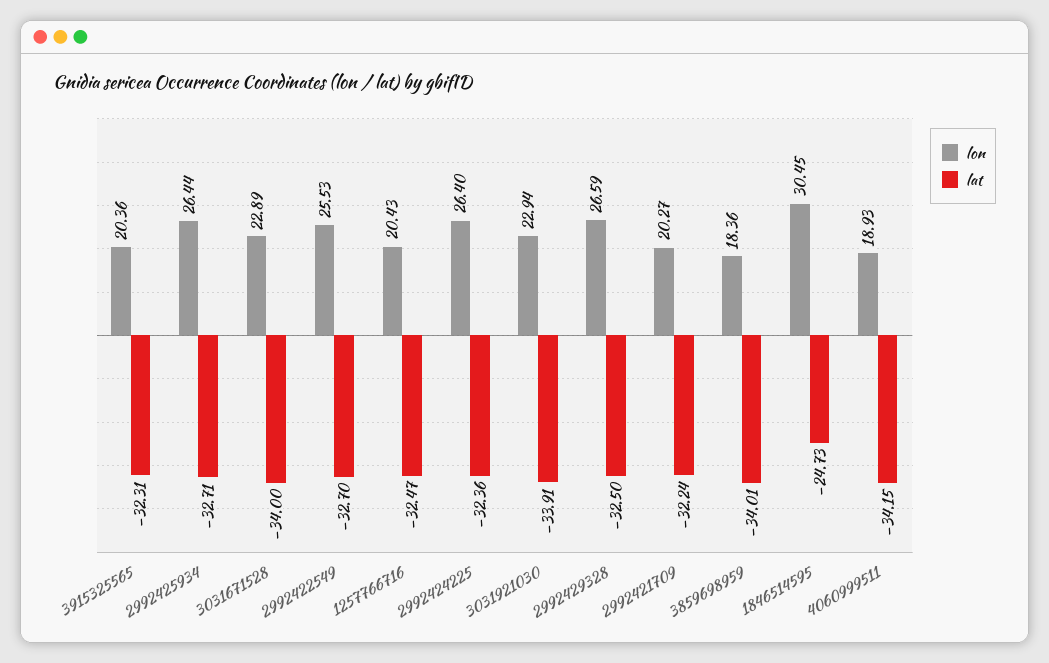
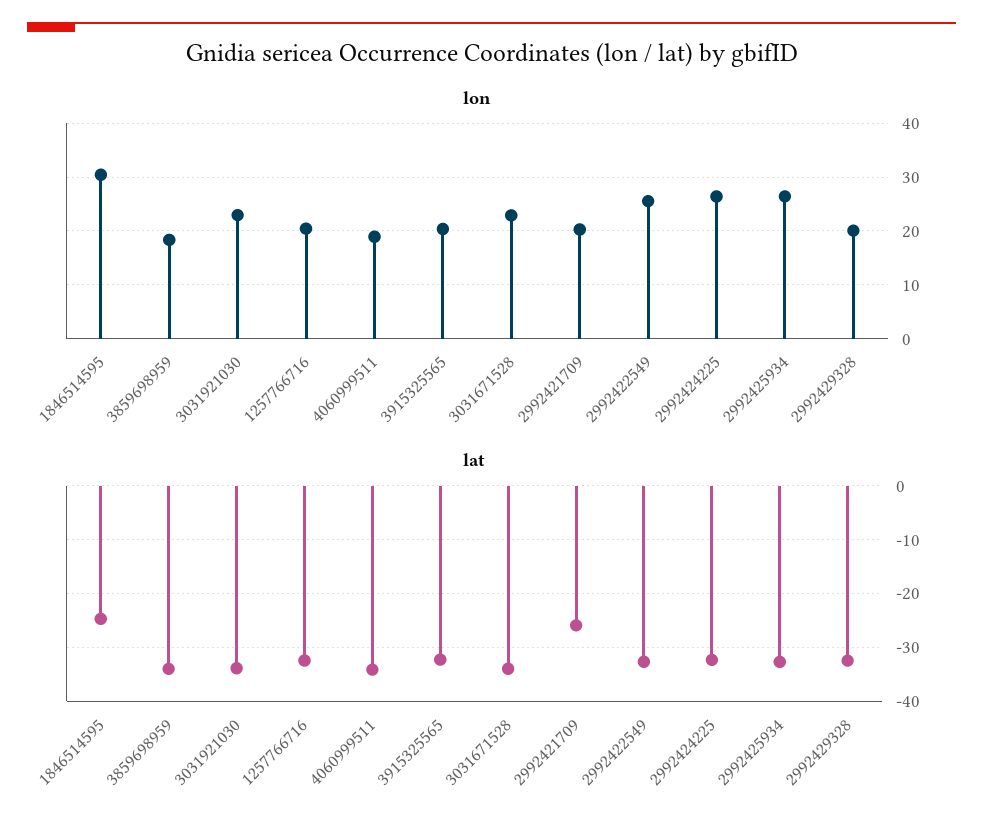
lon, 2992429328: 26.59 -> 20
lat, 2992421709: -32.24 -> -26

